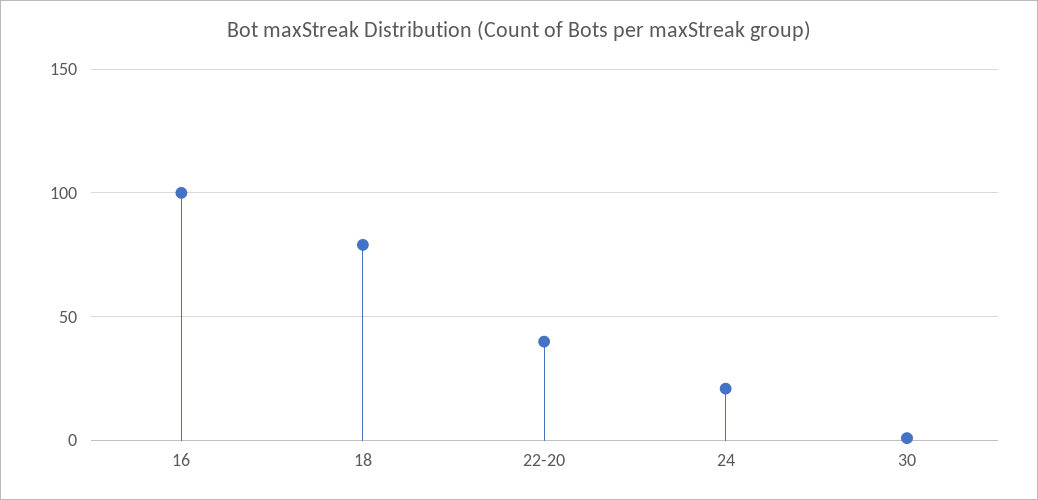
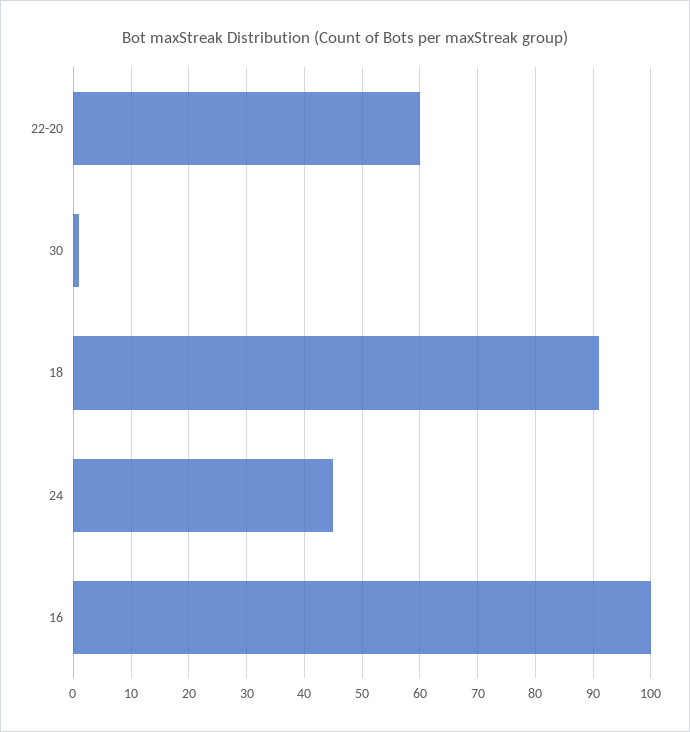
18: 80 -> 90
22-20: 40 -> 60
24: 20 -> 45

